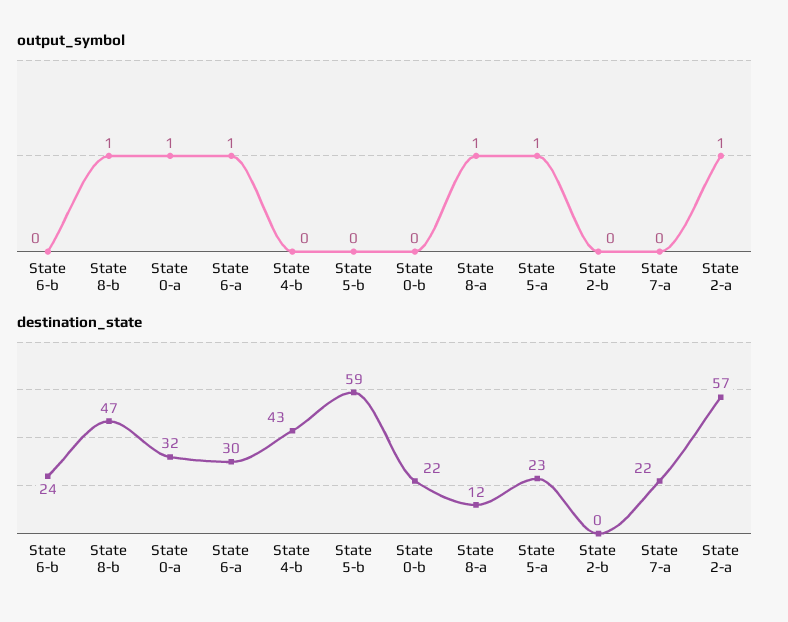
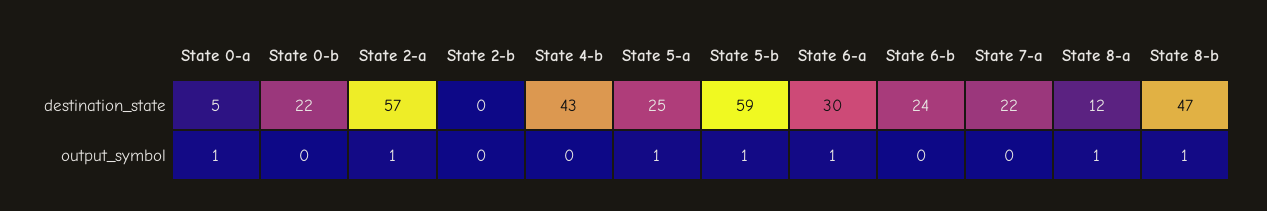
output_symbol, State 5-b: 0 -> 1
destination_state, State 0-a: 32 -> 5
destination_state, State 5-a: 23 -> 25

